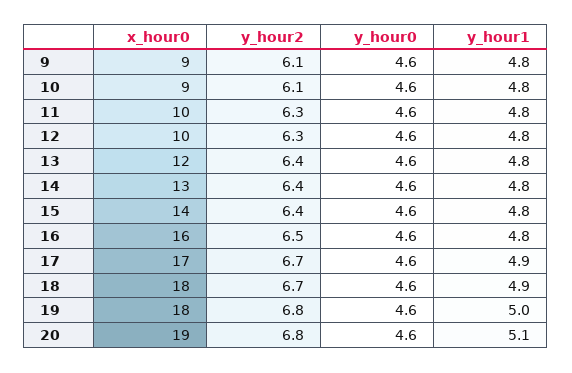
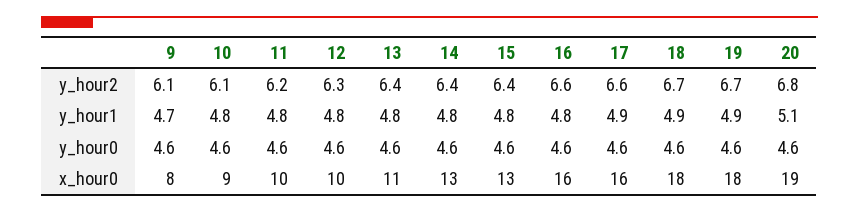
x_hour0, 9: 9 -> 8
y_hour1, 9: 4.8 -> 4.7
y_hour2, 11: 6.3 -> 6.2
x_hour0, 13: 12 -> 11
x_hour0, 15: 14 -> 13
y_hour2, 16: 6.5 -> 6.6
x_hour0, 17: 17 -> 16
y_hour2, 17: 6.7 -> 6.6
y_hour2, 19: 6.8 -> 6.7
y_hour1, 19: 5 -> 4.9

